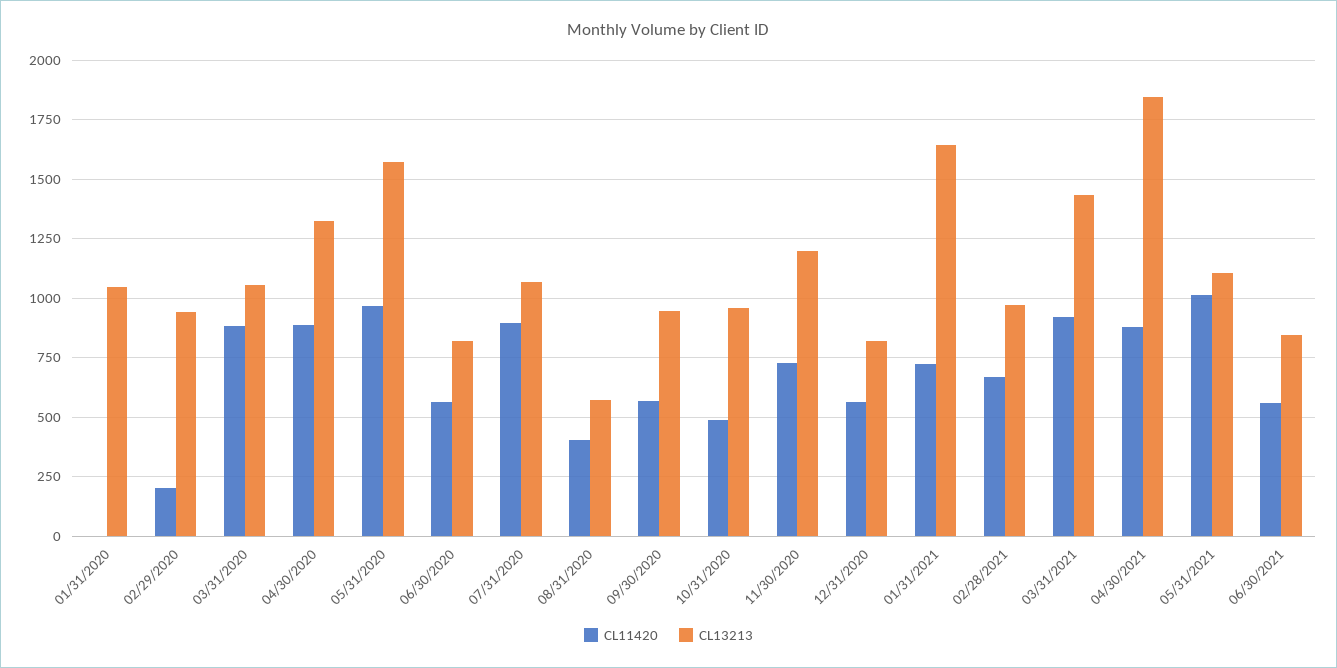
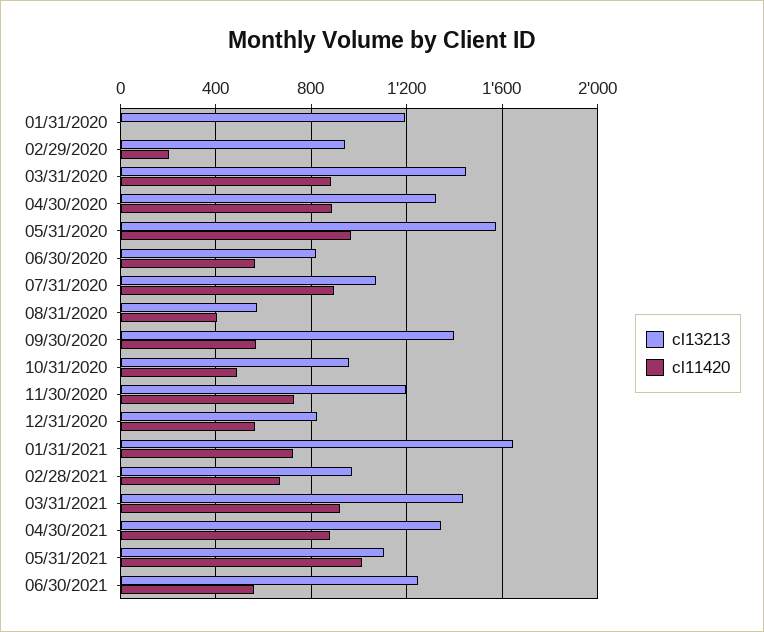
CL13213, 01/31/2020: 1050 -> 1200
CL13213, 03/31/2020: 1050 -> 1450
CL13213, 09/30/2020: 950 -> 1400
CL13213, 04/30/2021: 1850 -> 1350
CL13213, 06/30/2021: 850 -> 1250

